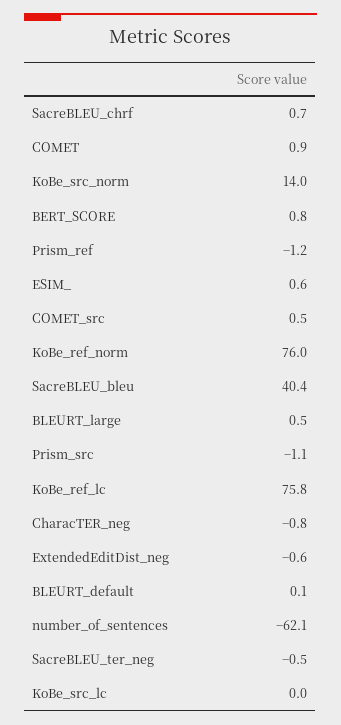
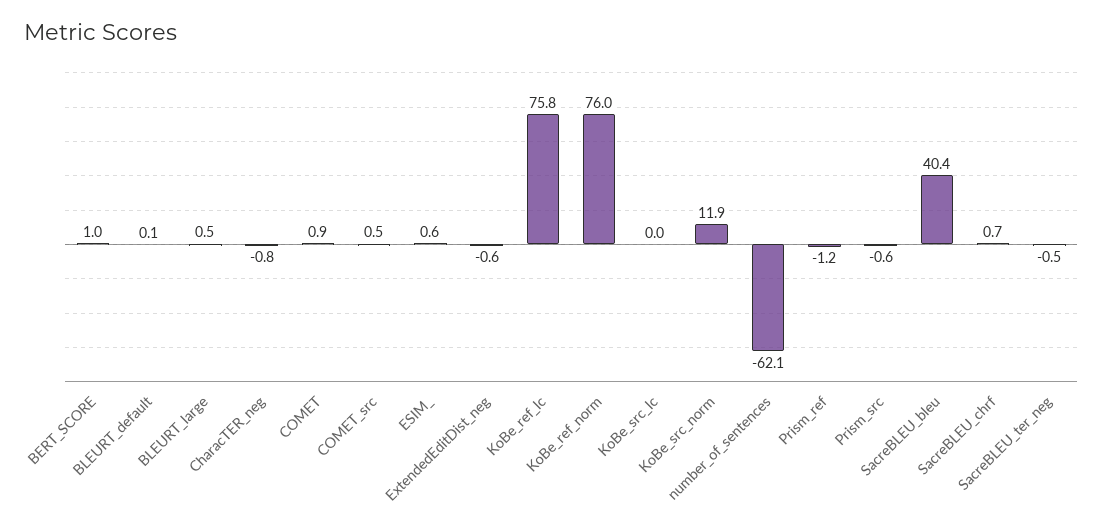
KoBe_src_norm: 14 -> 11.9
BERT_SCORE: 0.8 -> 1
Prism_src: -1.1 -> -0.6

